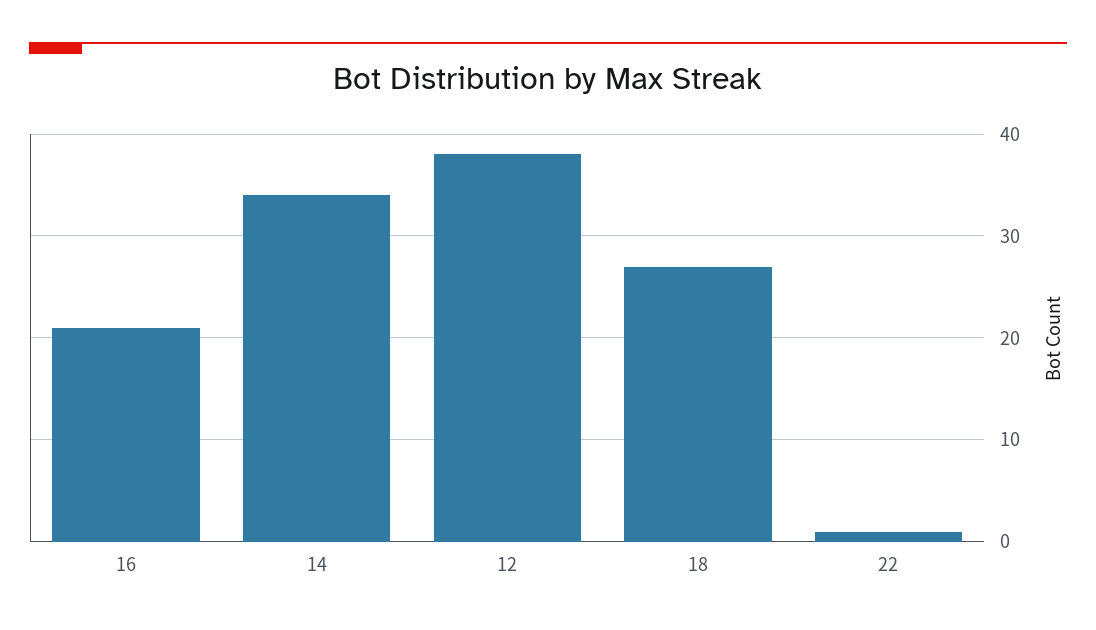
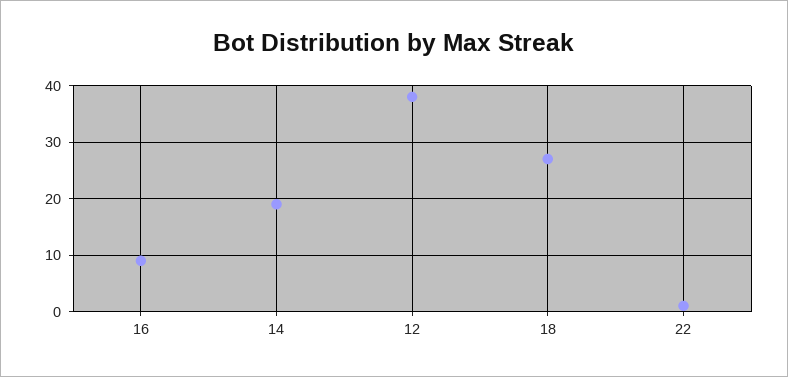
16: 21 -> 10
14: 34 -> 20

